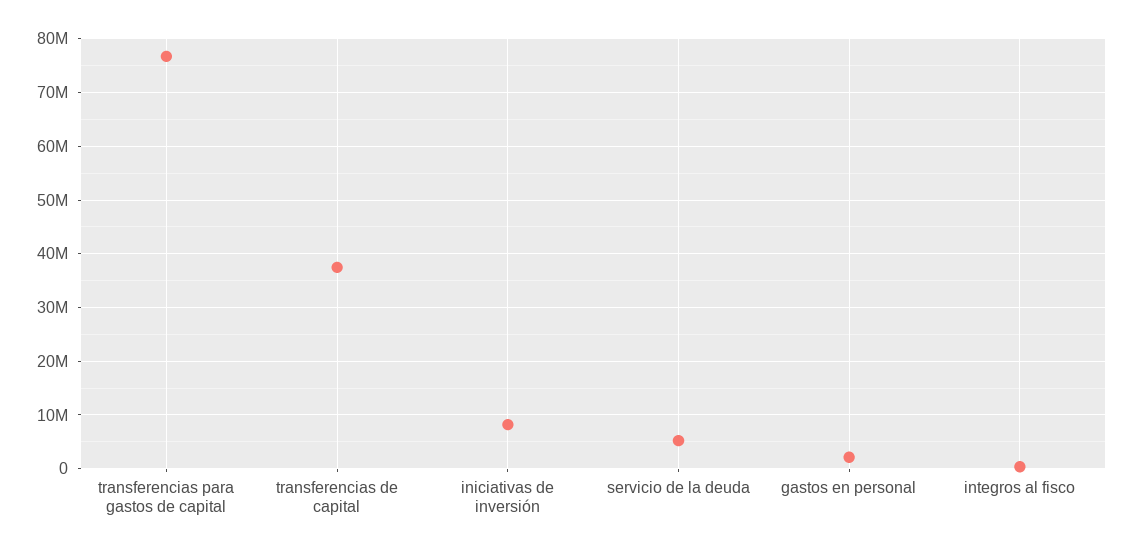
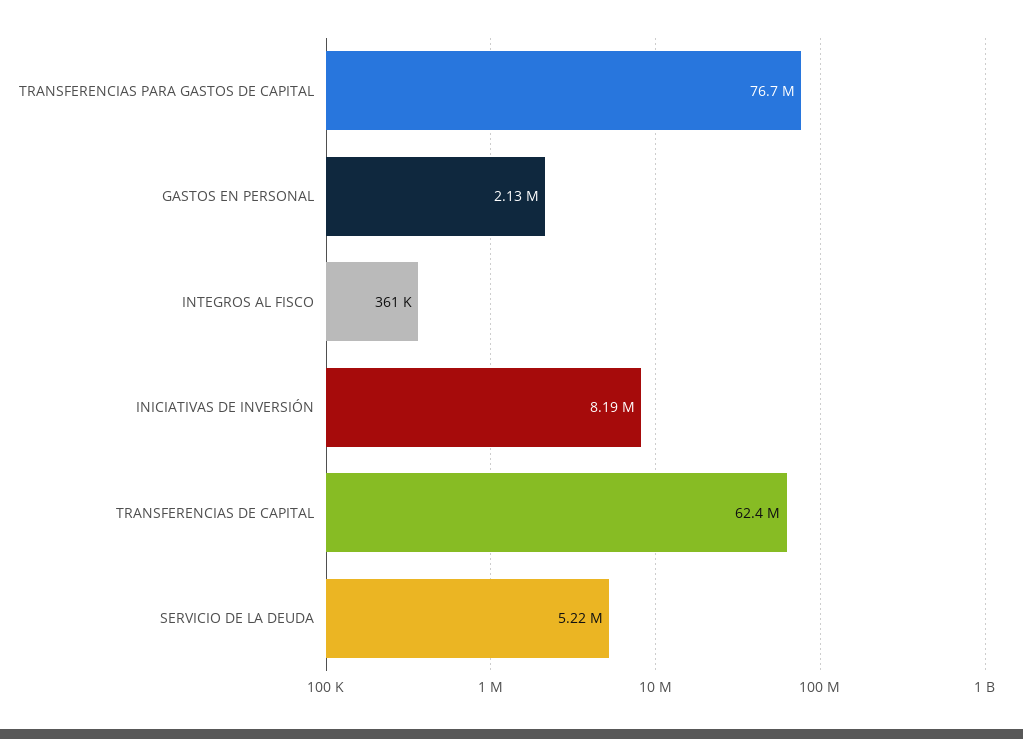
transferencias de capital: 38000000 -> 62400000

